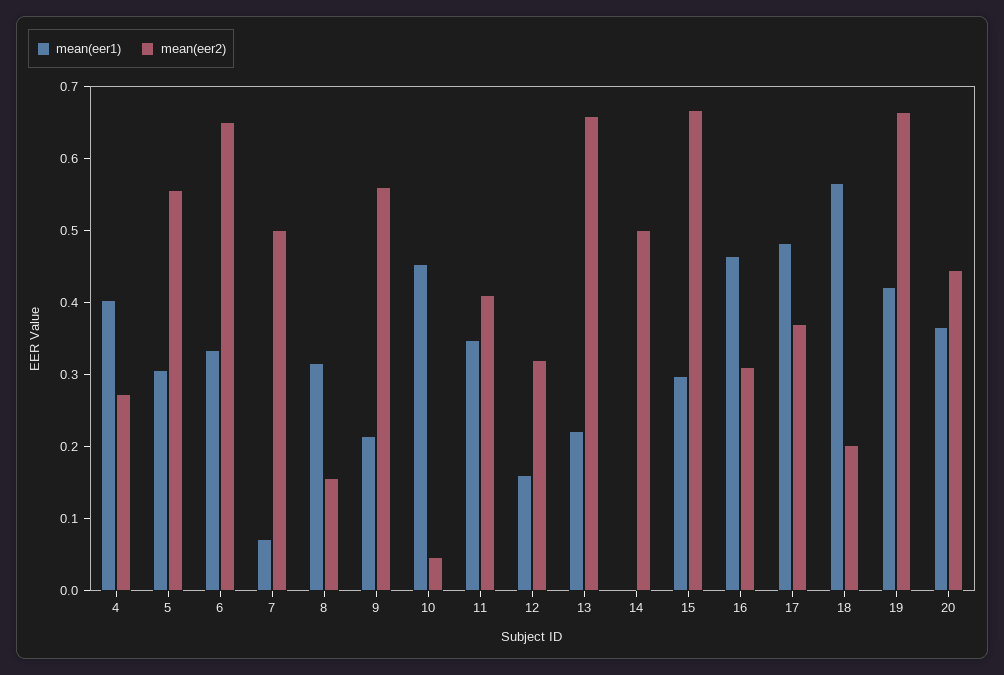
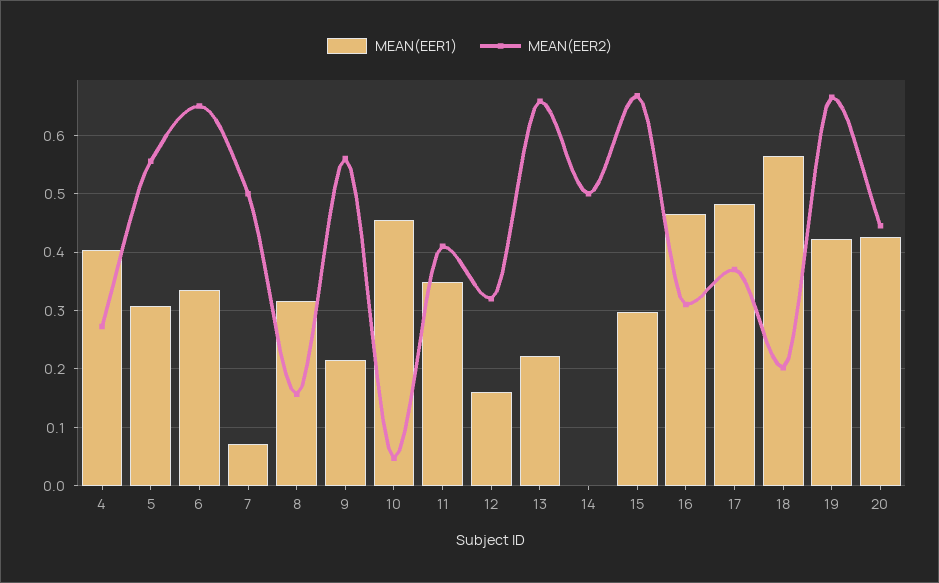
mean(eer1), 20: 0.36 -> 0.42

